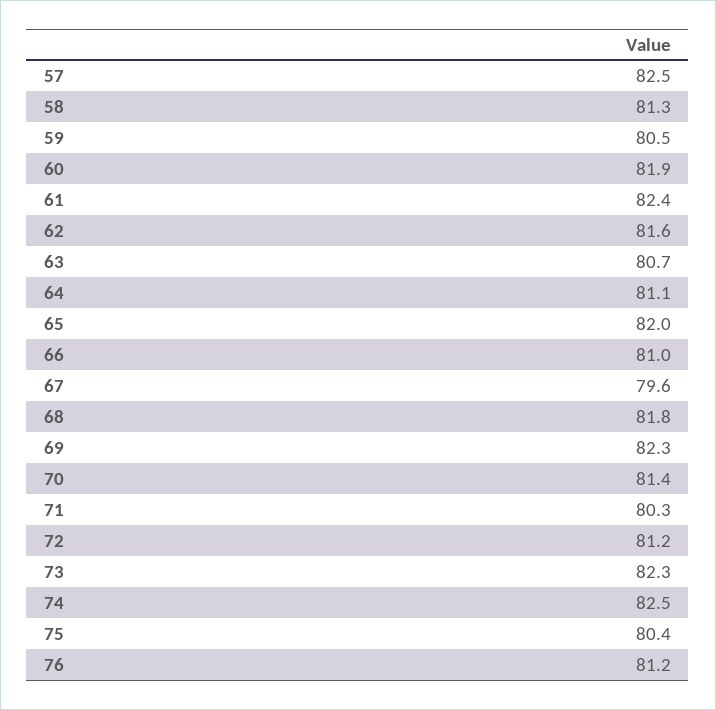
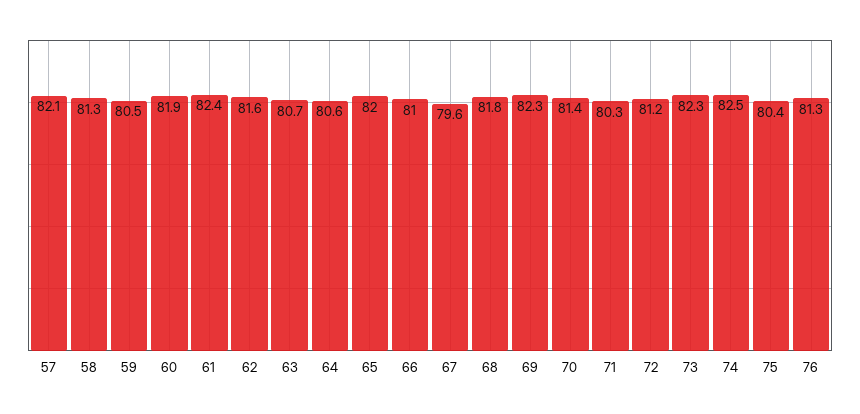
57: 82.5 -> 82.1
64: 81.1 -> 80.6
76: 81.2 -> 81.3

